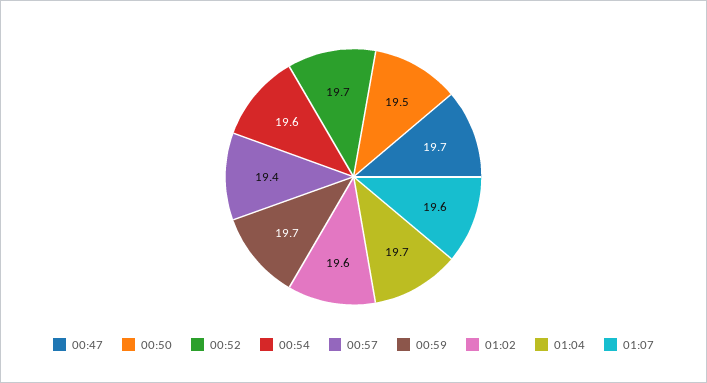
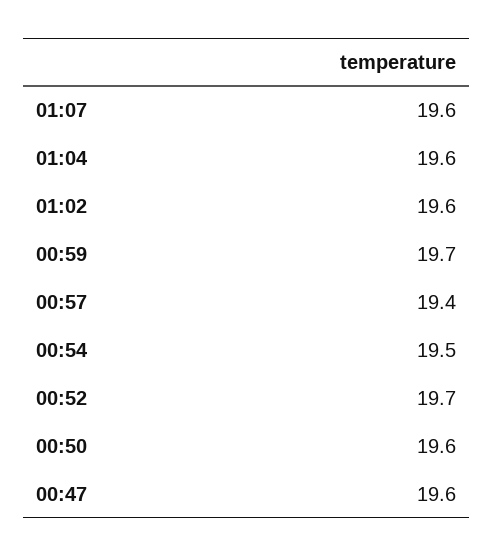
00:47: 19.7 -> 19.6
00:50: 19.5 -> 19.6
00:54: 19.6 -> 19.5
01:04: 19.7 -> 19.6

